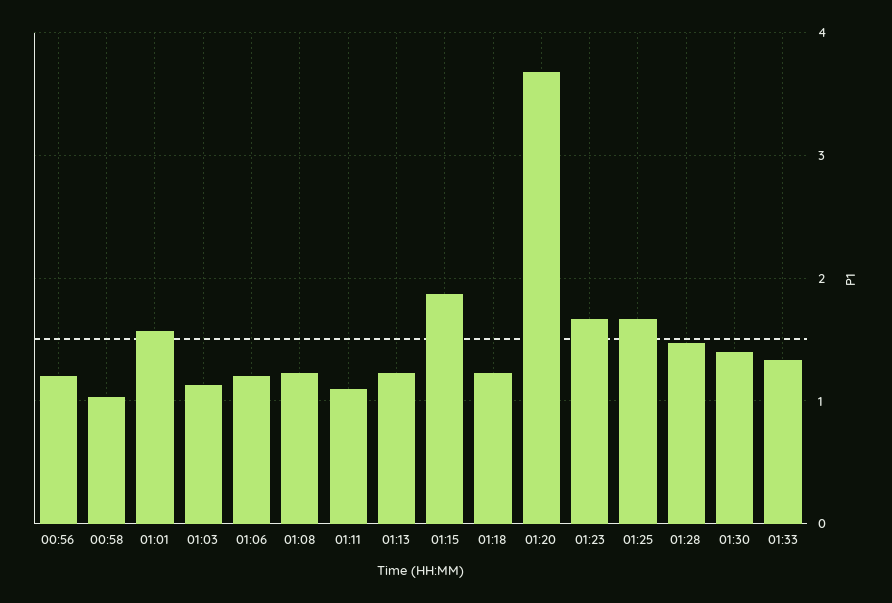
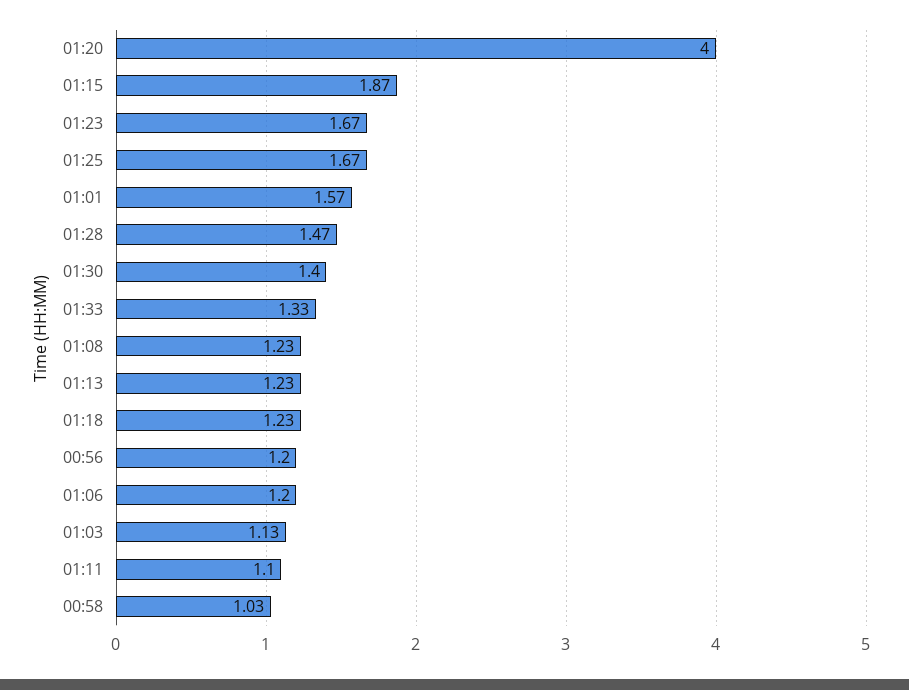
01:20: 3.7 -> 4

